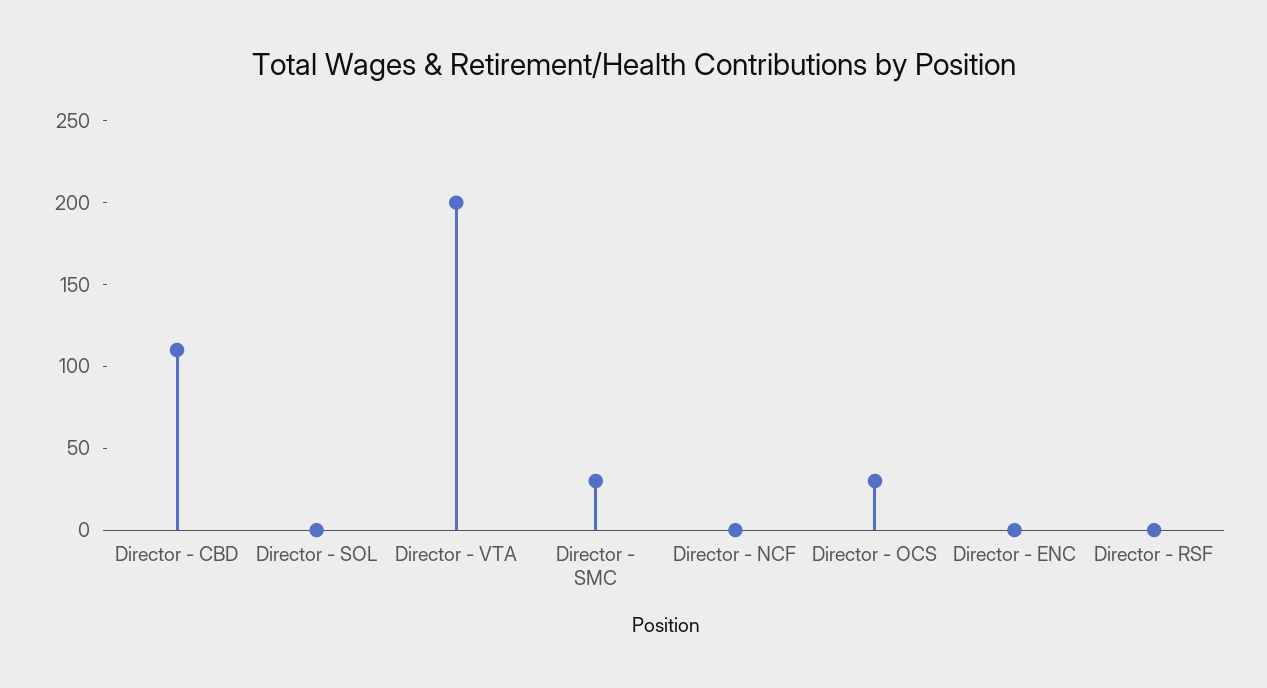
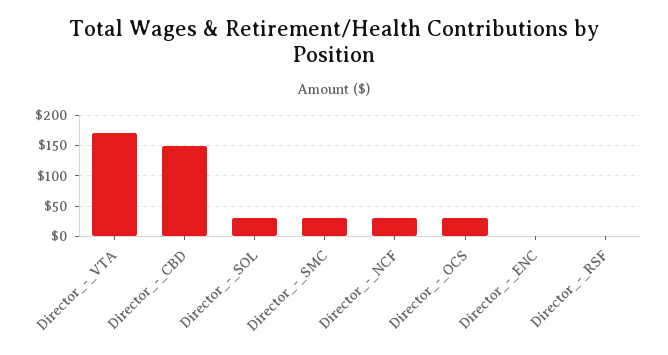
Director - CBD: 110 -> 150
Director - SOL: 0 -> 30
Director - VTA: 200 -> 170
Director - NCF: 0 -> 30

